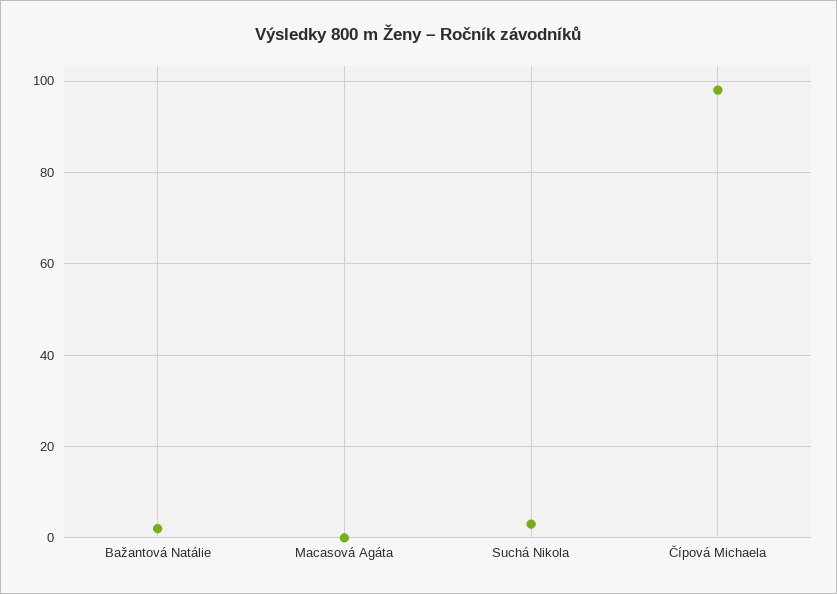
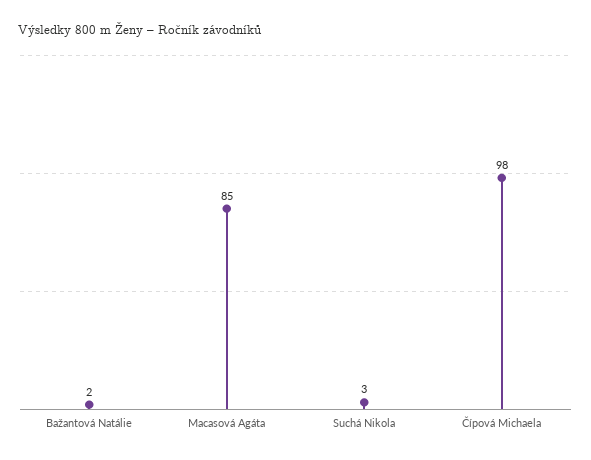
Macasová Agáta: 0 -> 85

